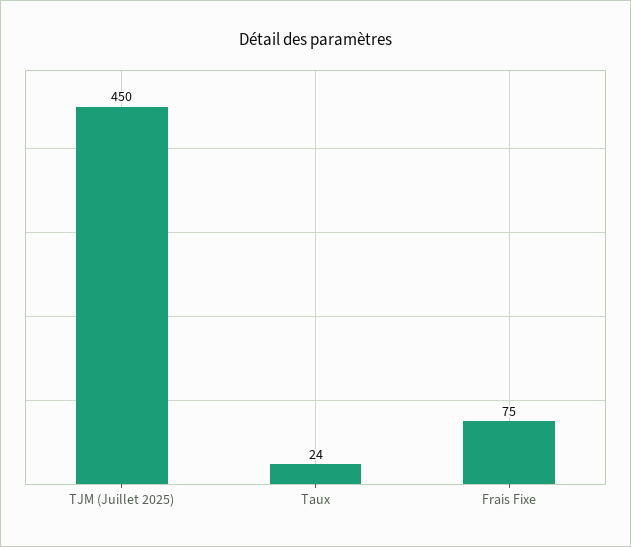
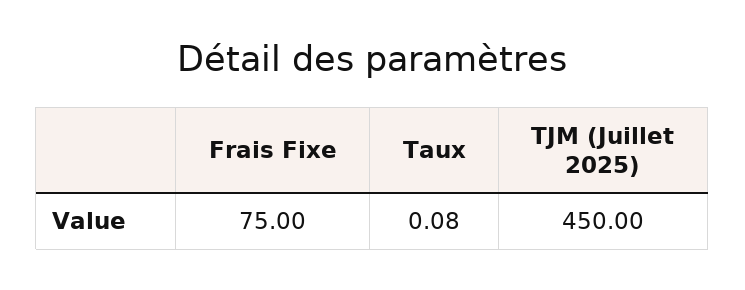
Taux: 24 -> 0.08

